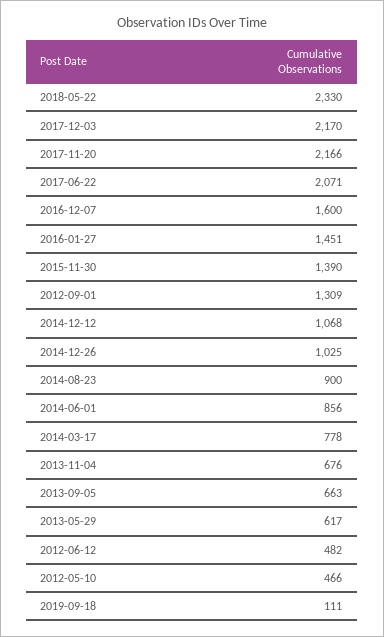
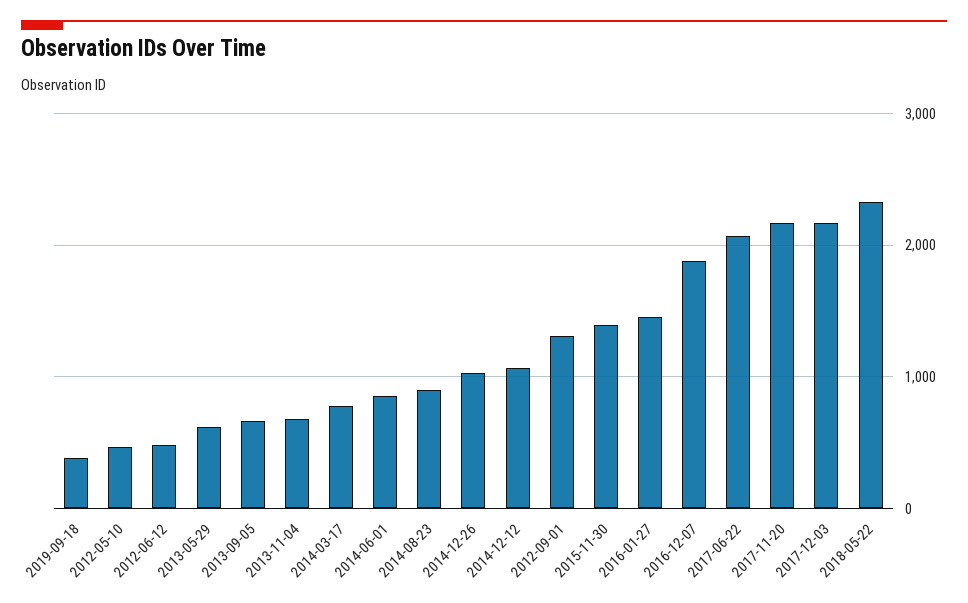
2016-12-07: 1600 -> 1900
2019-09-18: 111 -> 400

